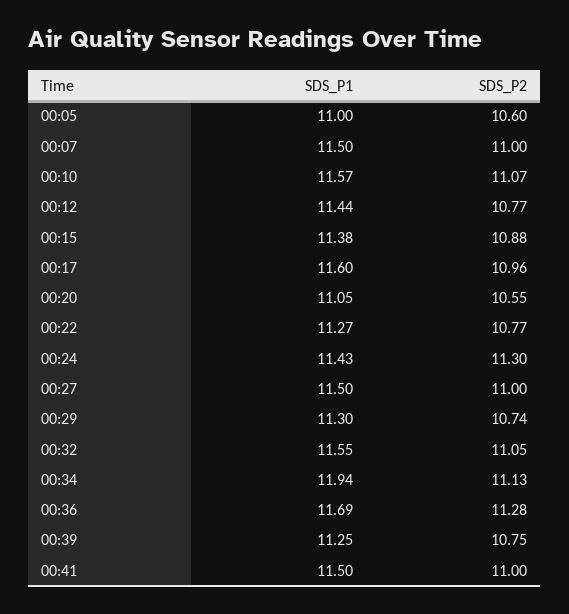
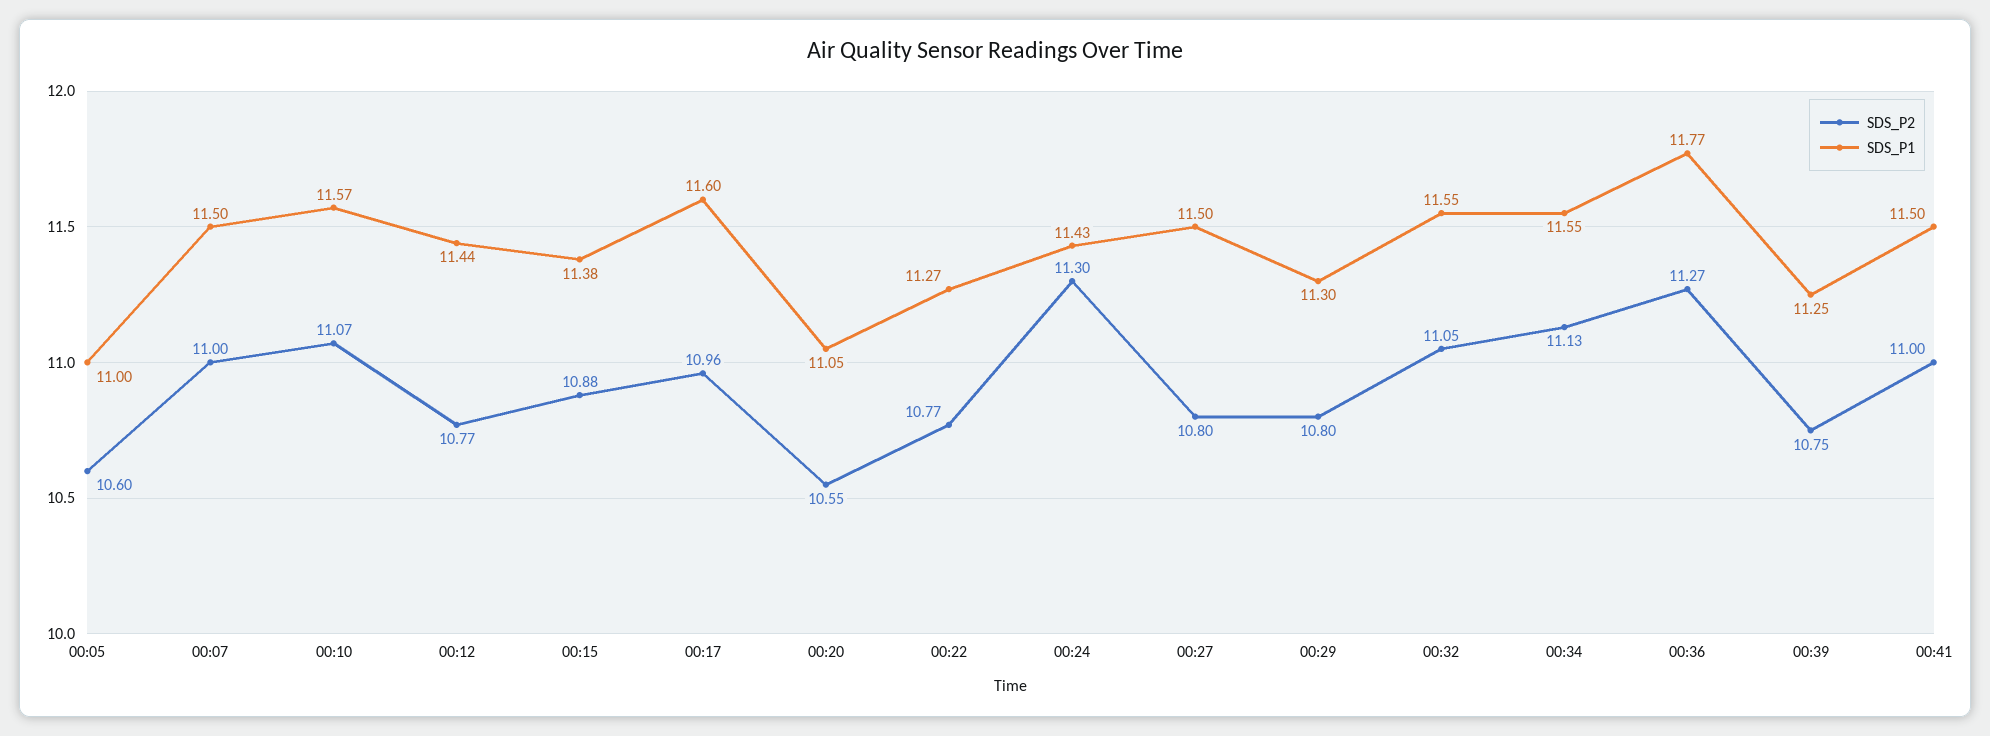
SDS_P2, 00:27: 11 -> 10.8
SDS_P2, 00:29: 10.74 -> 10.8
SDS_P1, 00:34: 11.94 -> 11.55
SDS_P1, 00:36: 11.69 -> 11.77
SDS_P2, 00:36: 11.28 -> 11.27

